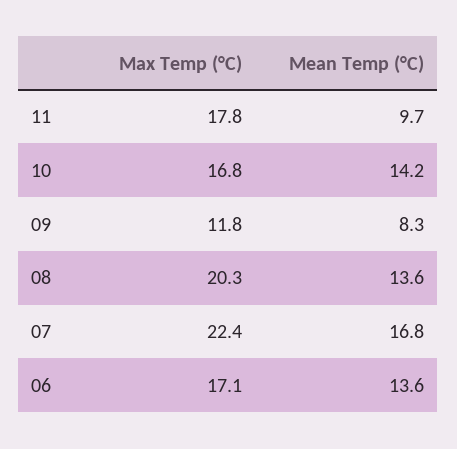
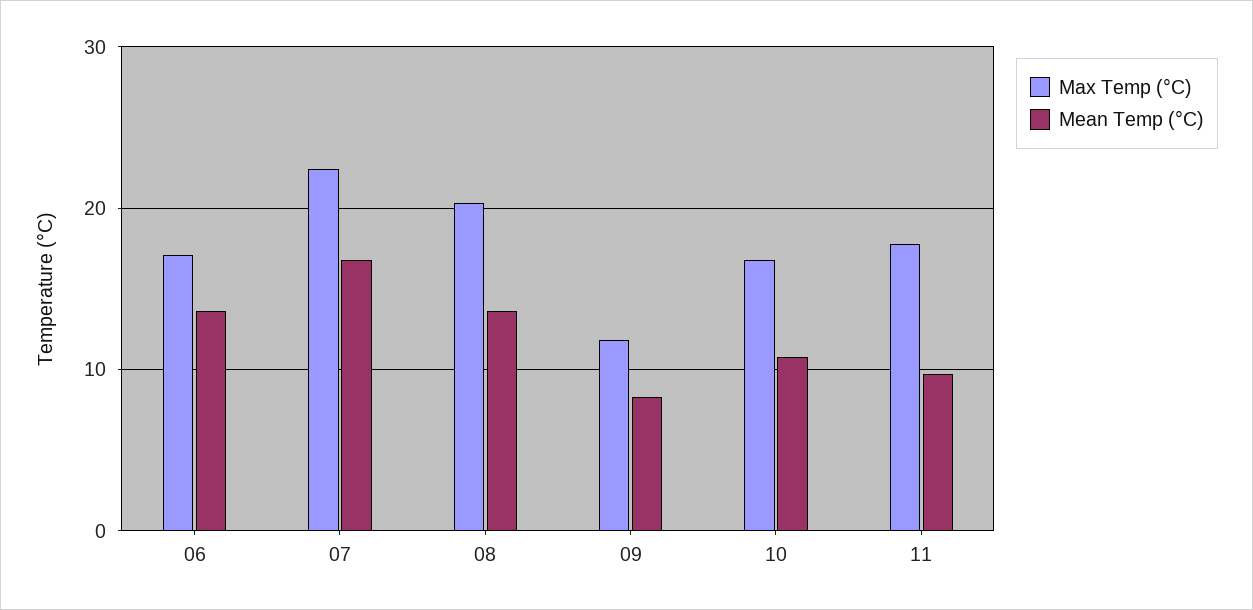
Mean Temp (°C), 10: 14.2 -> 11

